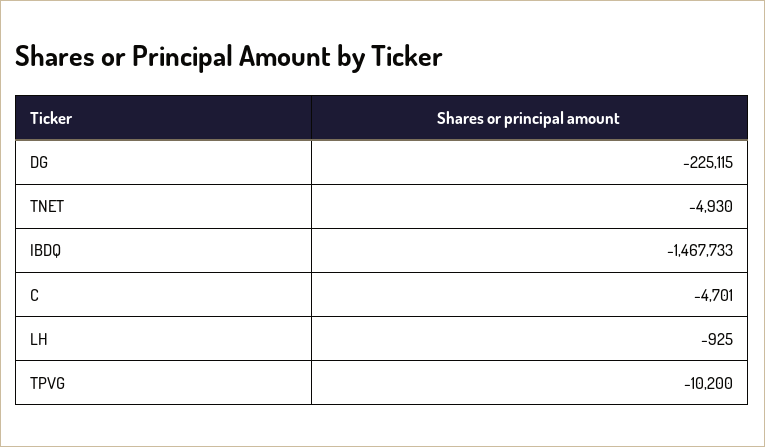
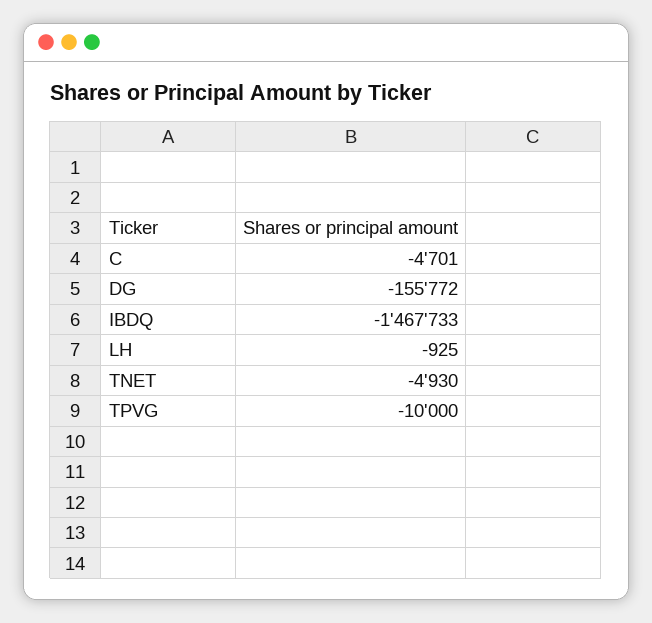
DG: -225115 -> -155772
TPVG: -10200 -> -10000

